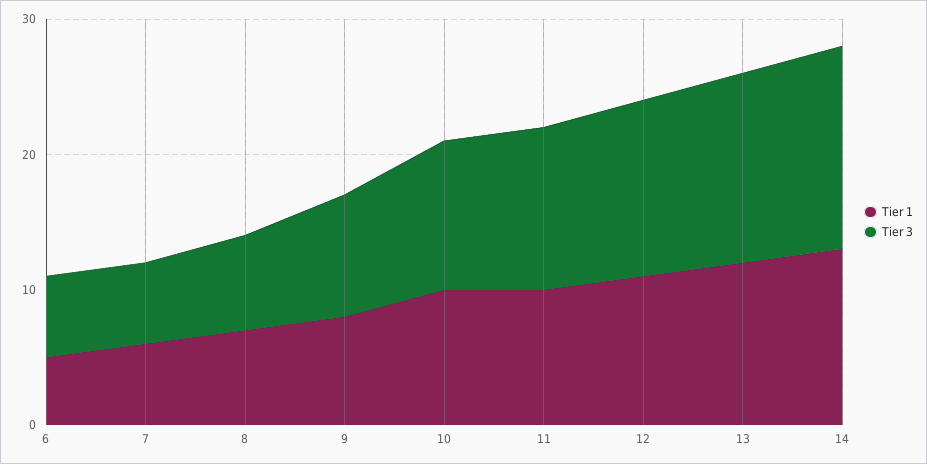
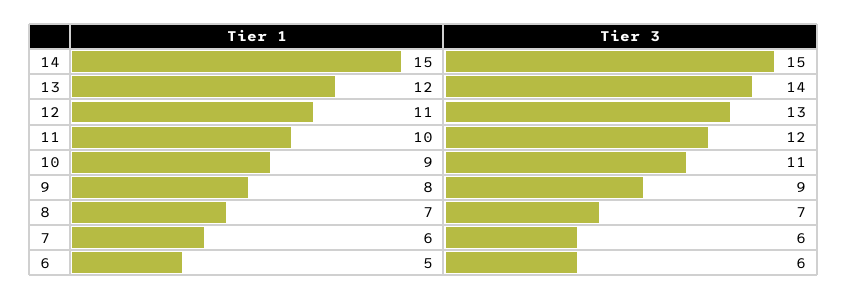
Tier 1, 10: 10 -> 9
Tier 1, 14: 13 -> 15

